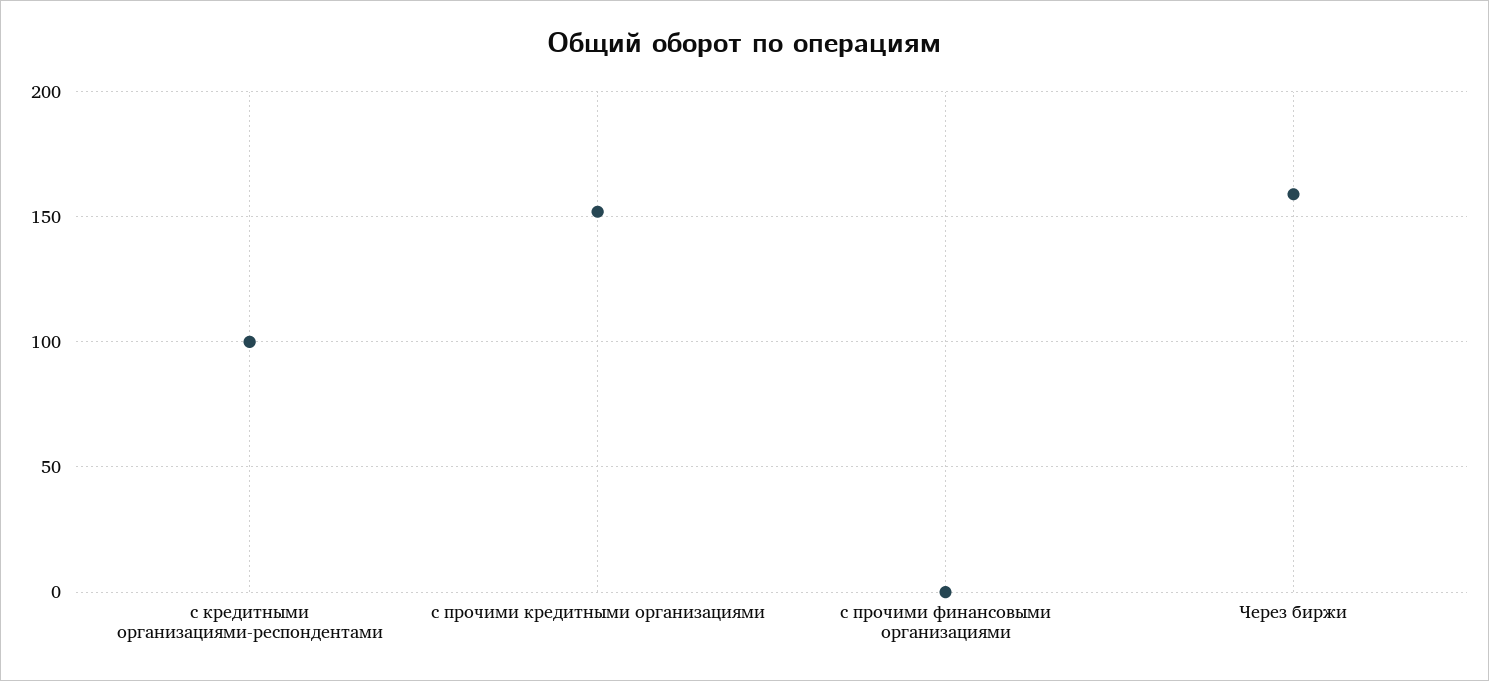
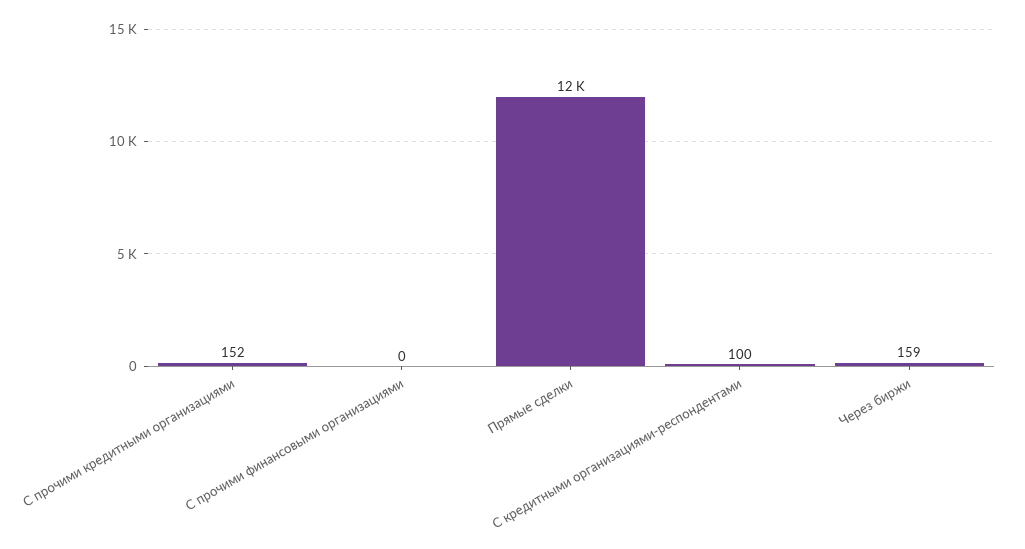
Прямые сделки: none -> 12000

